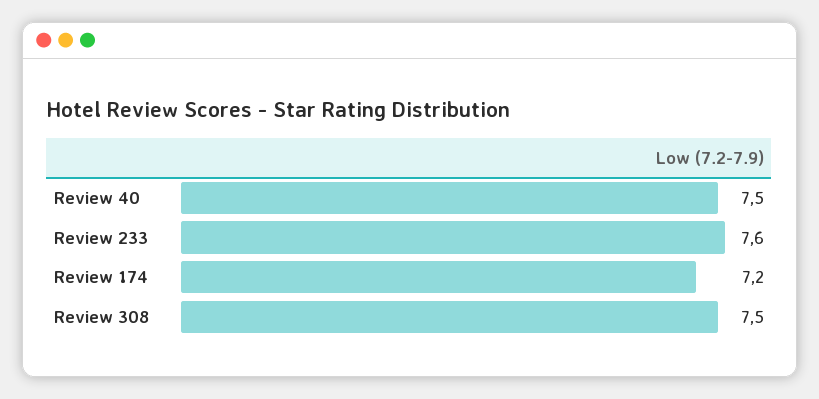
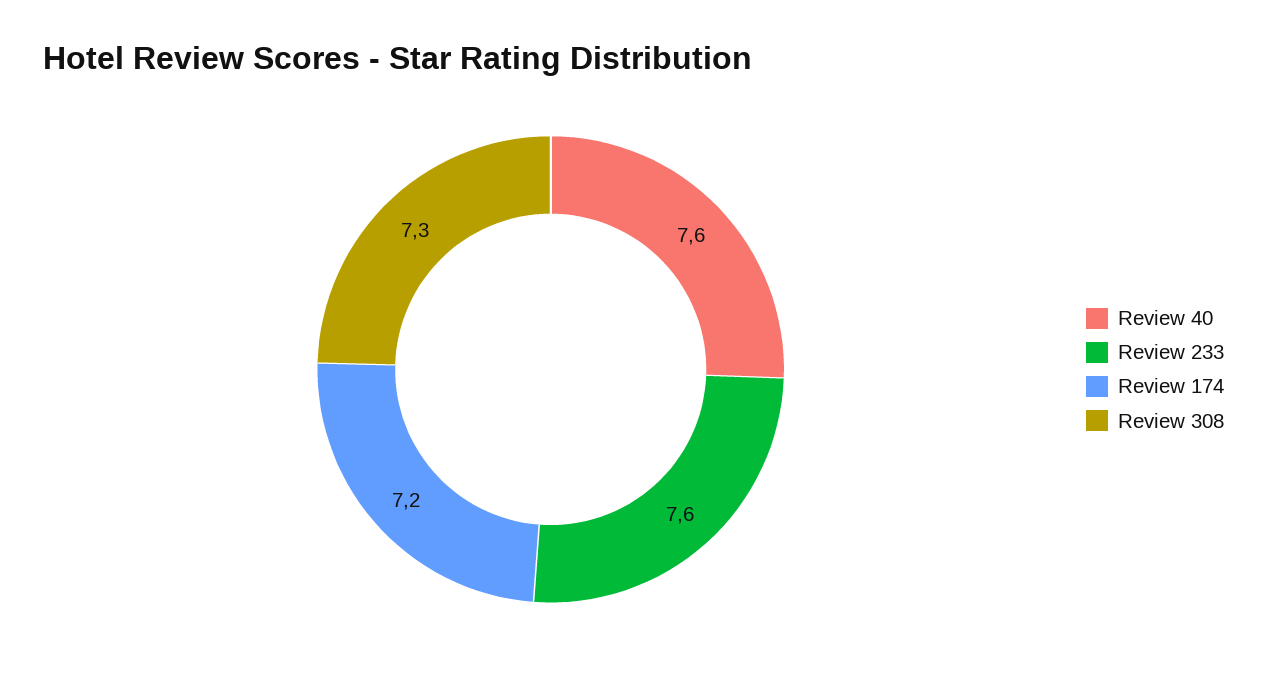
Review 40: 7.5 -> 7.6
Review 308: 7.5 -> 7.3

